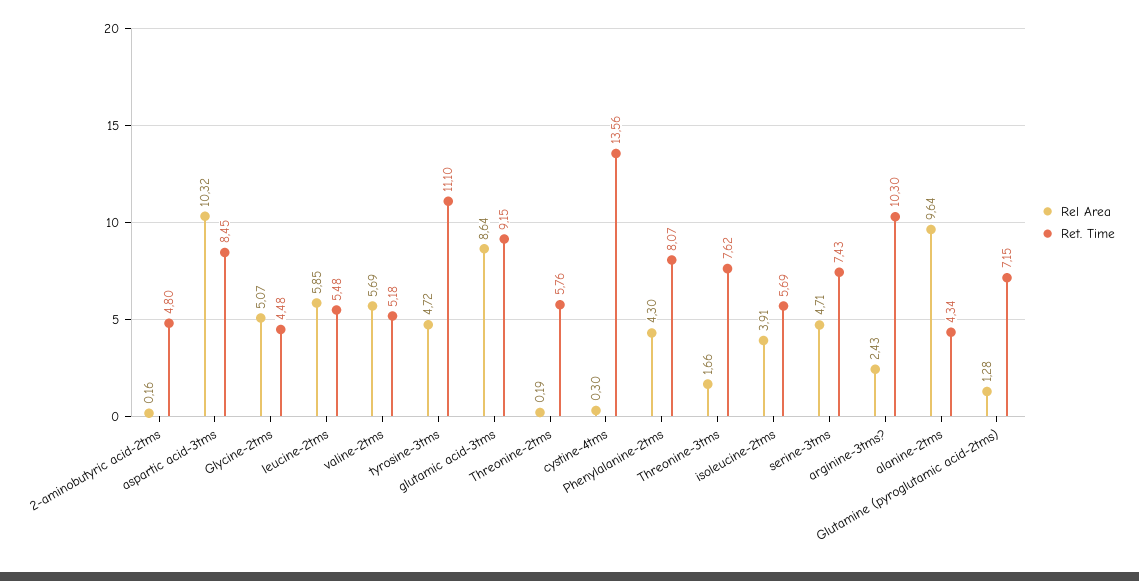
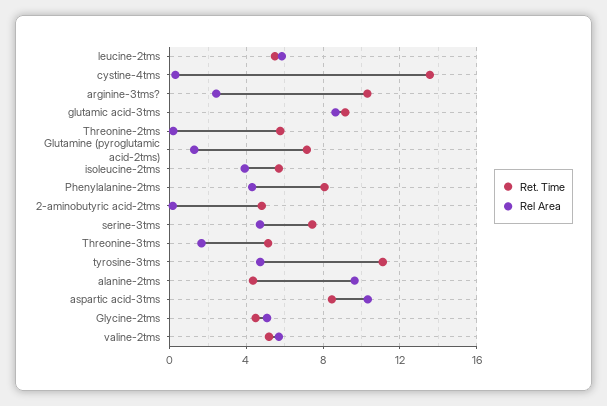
Ret. Time, Threonine-3tms: 7.62 -> 5

